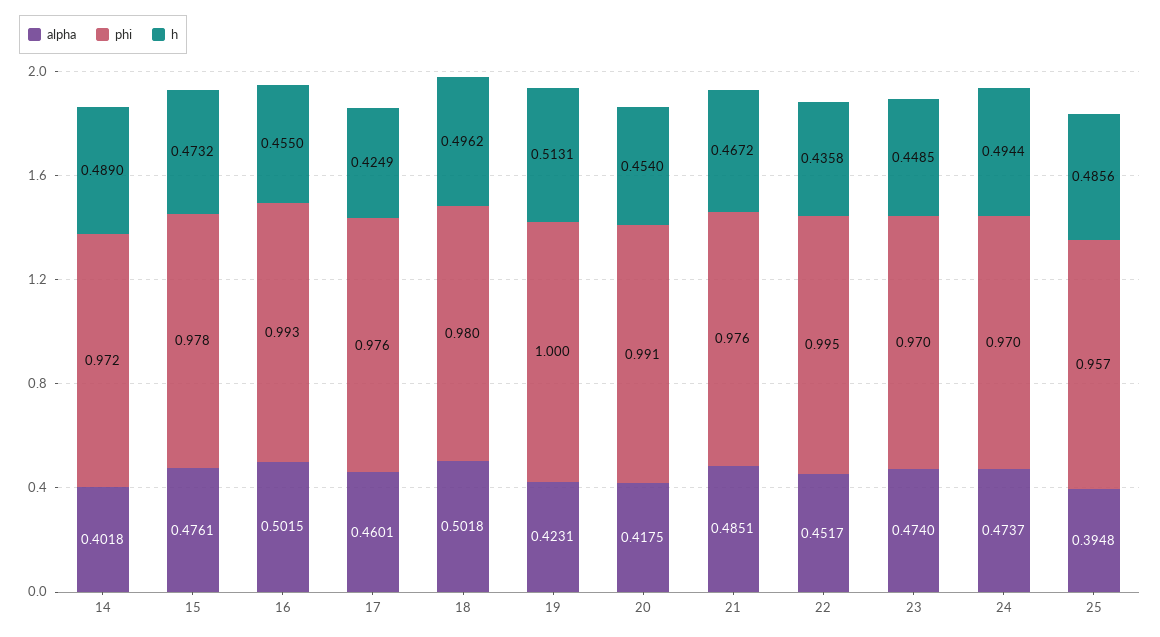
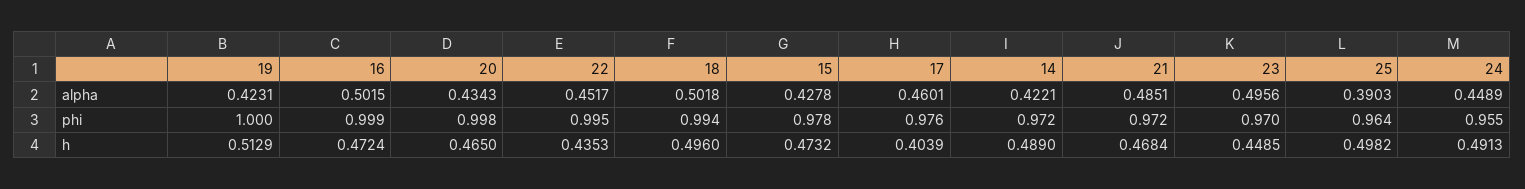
alpha, 14: 0.4018 -> 0.4221
alpha, 15: 0.4761 -> 0.4278
phi, 16: 0.993 -> 0.999
h, 16: 0.455 -> 0.4724
h, 17: 0.4249 -> 0.4039
phi, 18: 0.98 -> 0.994
h, 18: 0.4962 -> 0.496
h, 19: 0.5131 -> 0.5129
alpha, 20: 0.4175 -> 0.4343
phi, 20: 0.991 -> 0.998
h, 20: 0.454 -> 0.465
phi, 21: 0.976 -> 0.972
h, 21: 0.4672 -> 0.4684
h, 22: 0.4358 -> 0.4353
alpha, 23: 0.474 -> 0.4956
alpha, 24: 0.4737 -> 0.4489
phi, 24: 0.97 -> 0.955
h, 24: 0.4944 -> 0.4913
alpha, 25: 0.3948 -> 0.3903
phi, 25: 0.957 -> 0.964
h, 25: 0.4856 -> 0.4982

